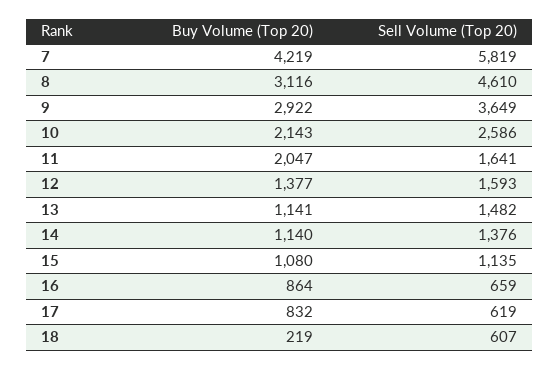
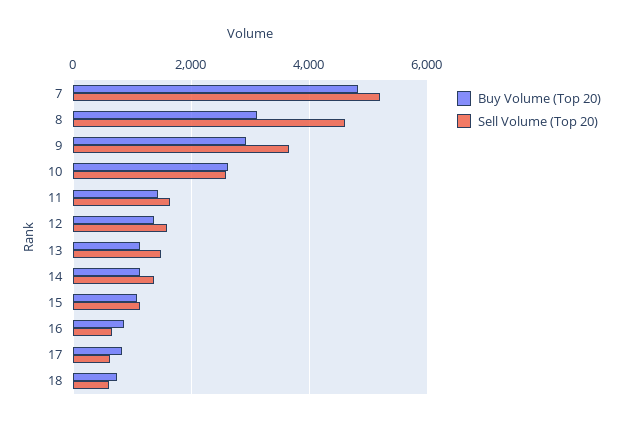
Buy Volume (Top 20), 7: 4219 -> 4800
Sell Volume (Top 20), 7: 5819 -> 5200
Buy Volume (Top 20), 10: 2143 -> 2600
Buy Volume (Top 20), 11: 2047 -> 1400
Buy Volume (Top 20), 18: 219 -> 800

